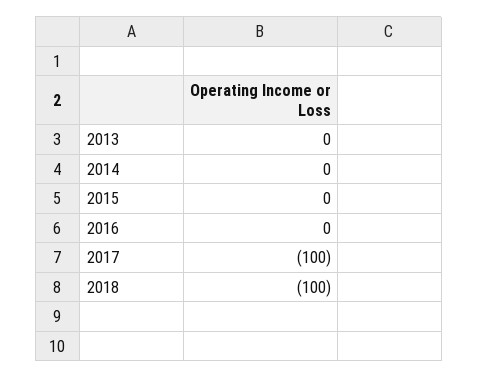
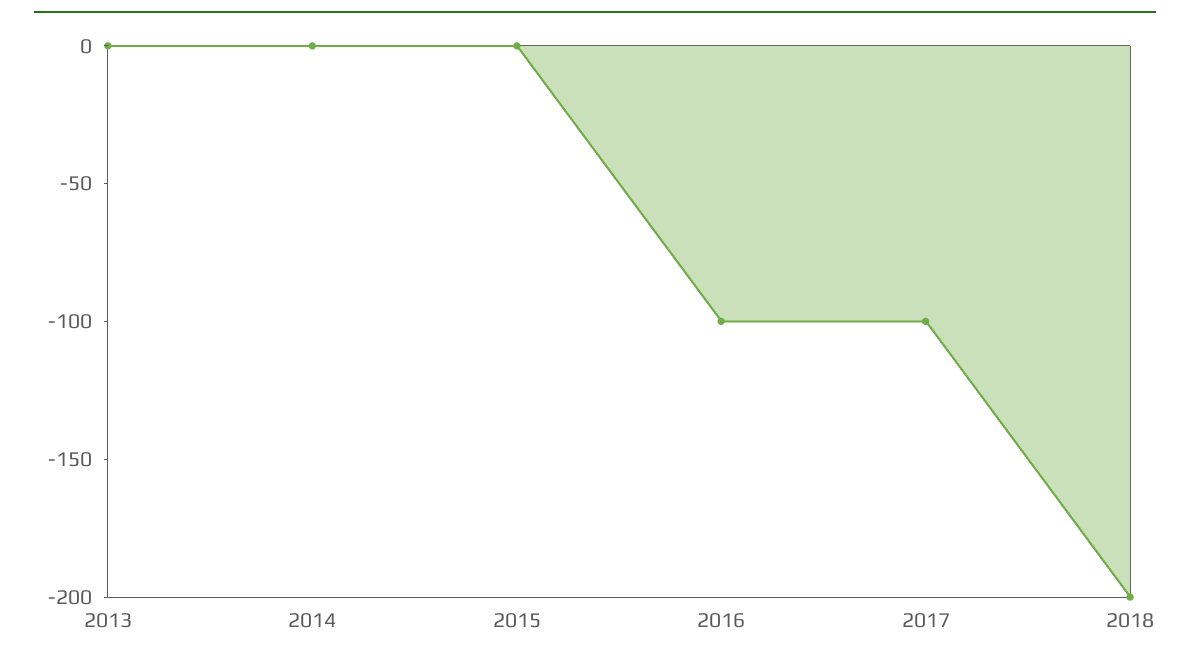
2016: 0 -> -100
2018: -100 -> -200

